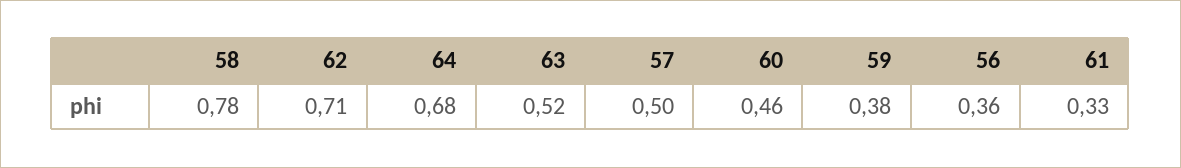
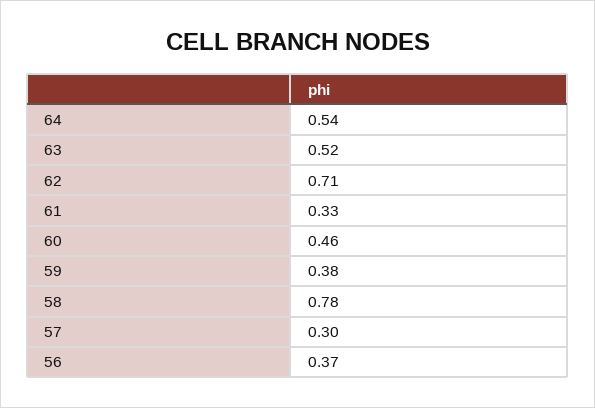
64: 0.68 -> 0.54
57: 0.5 -> 0.3
56: 0.36 -> 0.37

